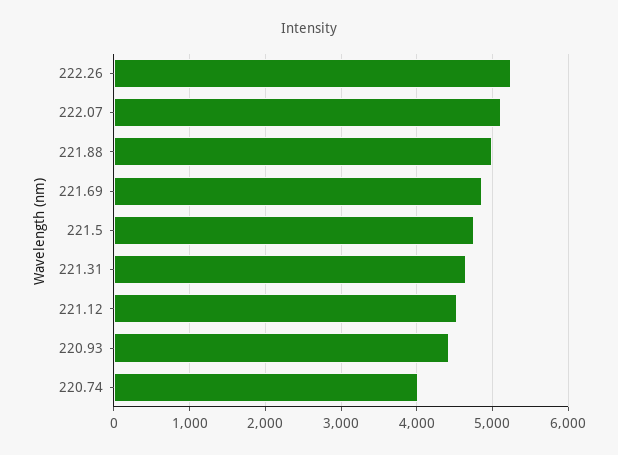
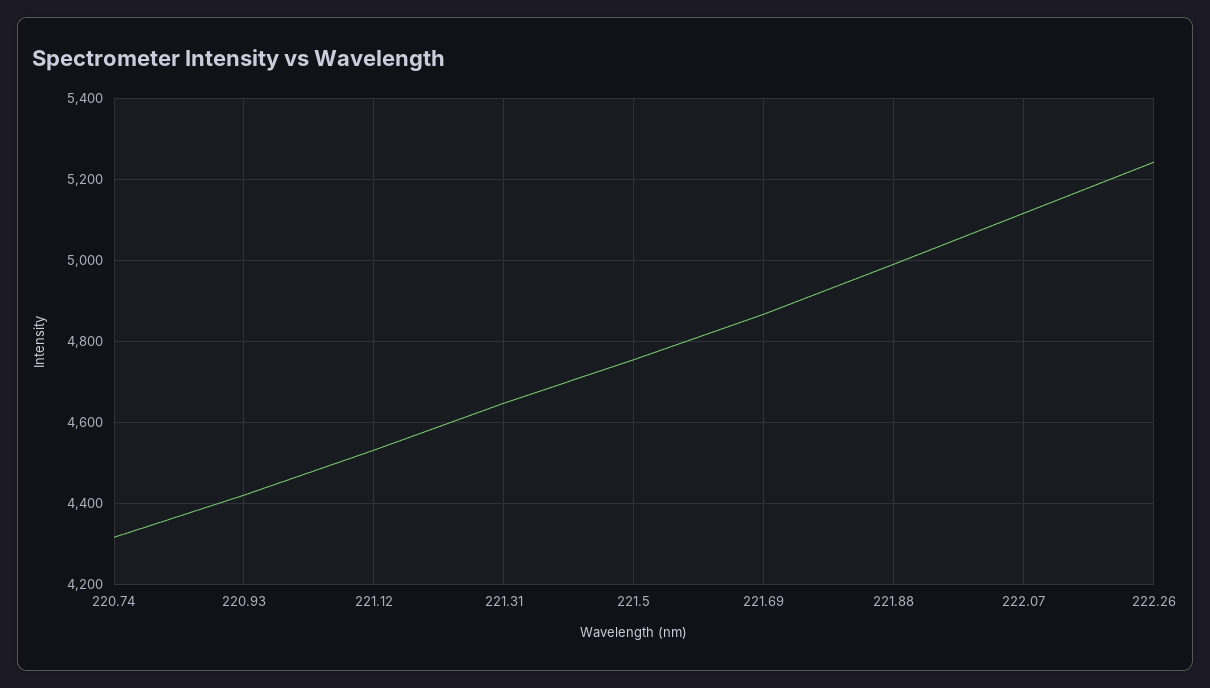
220.74: 4000 -> 4320

